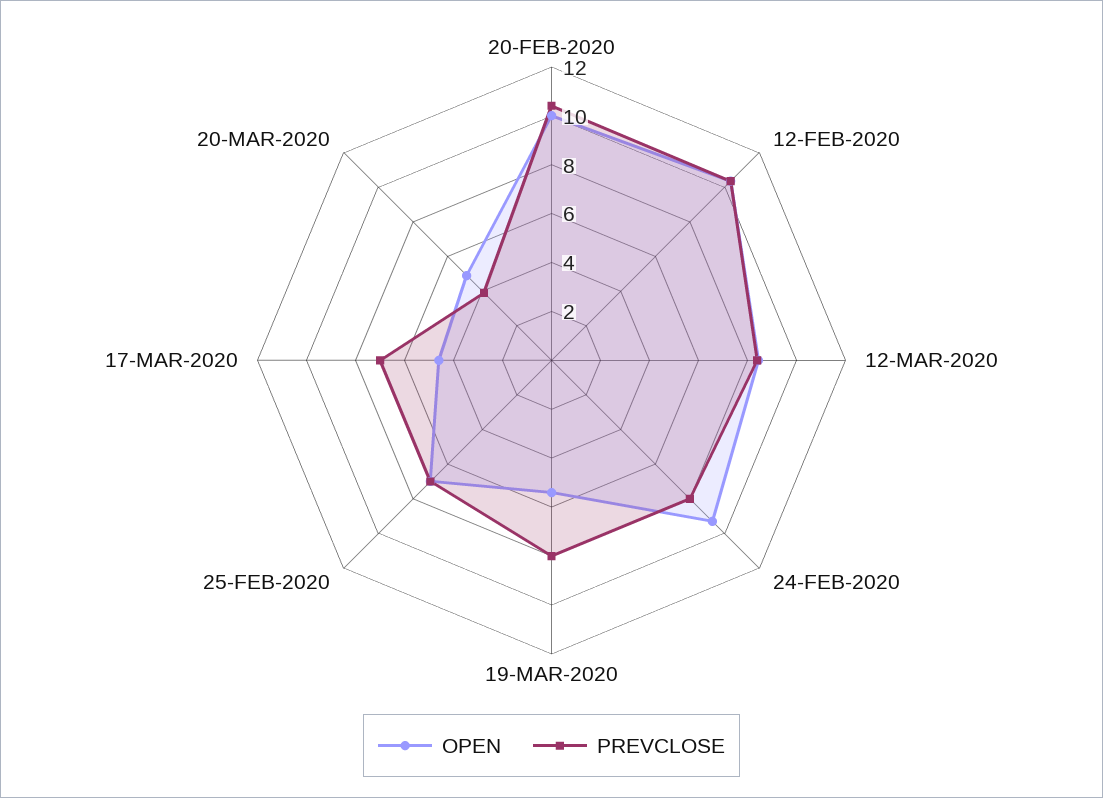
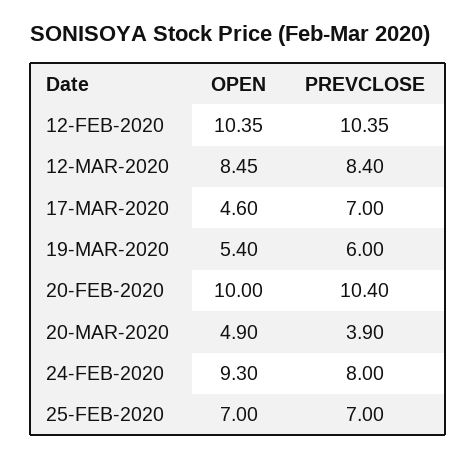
PREVCLOSE, 19-MAR-2020: 8 -> 6

